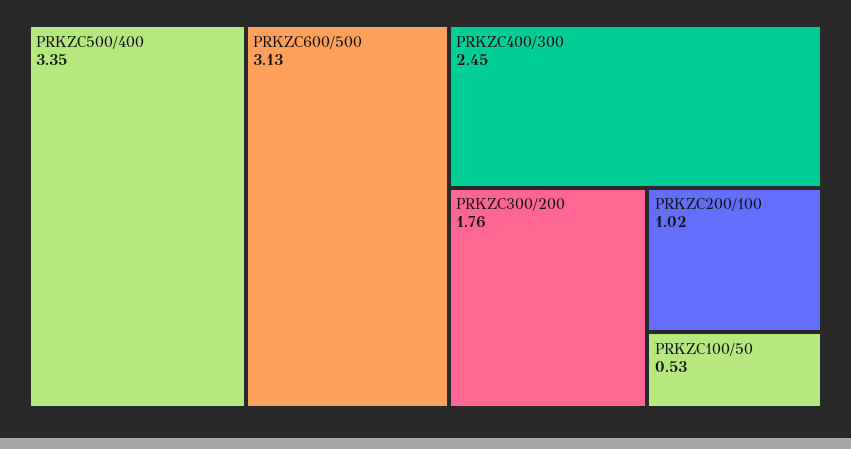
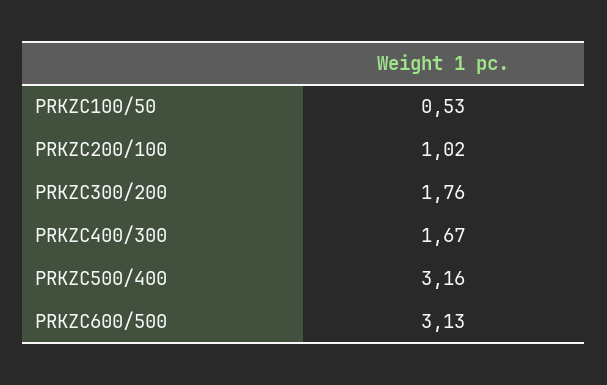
PRKZC500/400: 3.35 -> 3.16
PRKZC400/300: 2.45 -> 1.67

